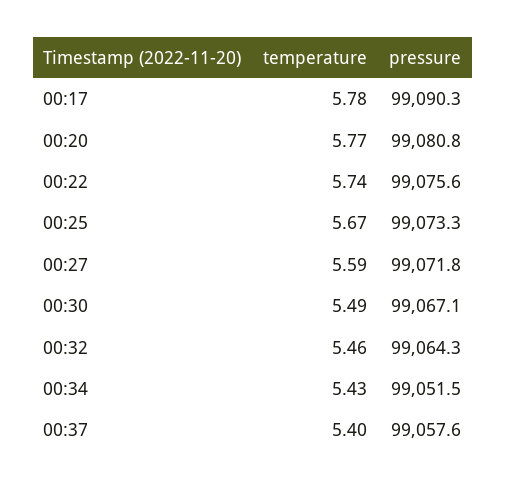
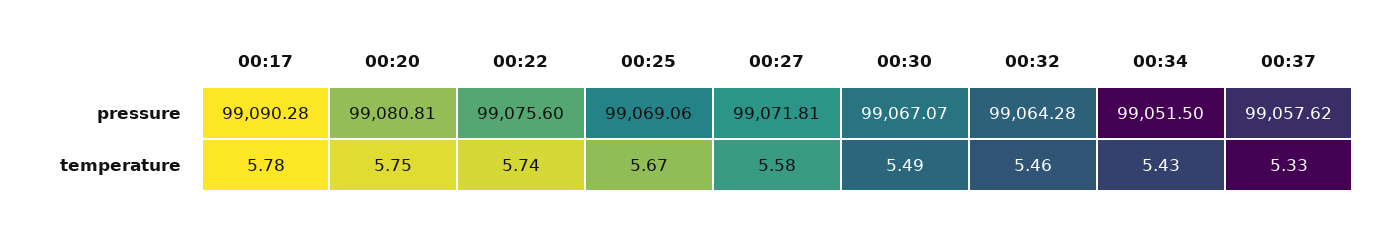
temperature, 00:20: 5.77 -> 5.75
pressure, 00:25: 99073.3 -> 99069.06
temperature, 00:27: 5.59 -> 5.58
temperature, 00:37: 5.4 -> 5.33

